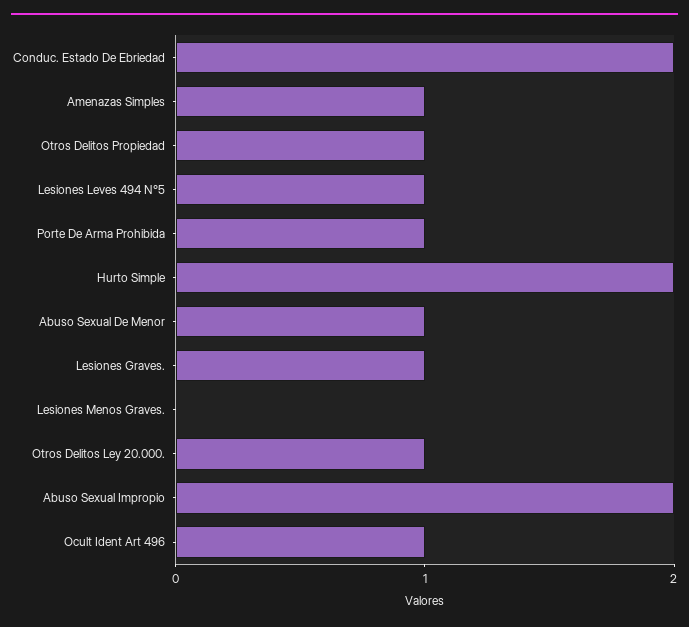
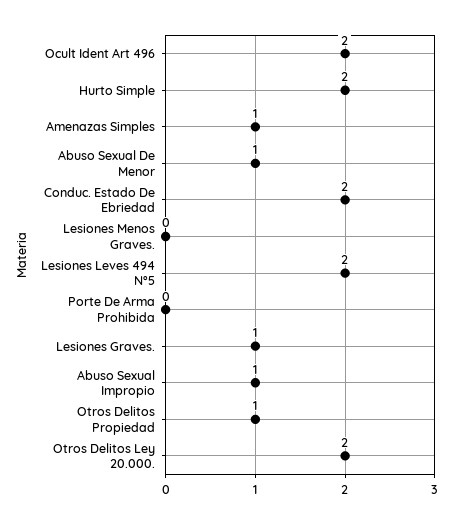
Lesiones Leves 494 N°5: 1 -> 2
Porte De Arma Prohibida: 1 -> 0
Otros Delitos Ley 20.000.: 1 -> 2
Abuso Sexual Impropio: 2 -> 1
Ocult Ident Art 496: 1 -> 2

